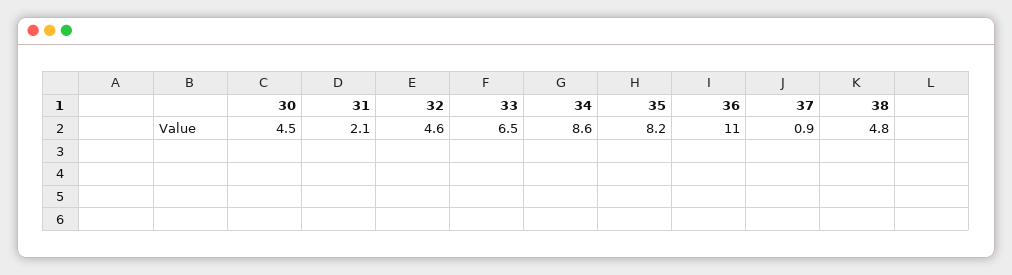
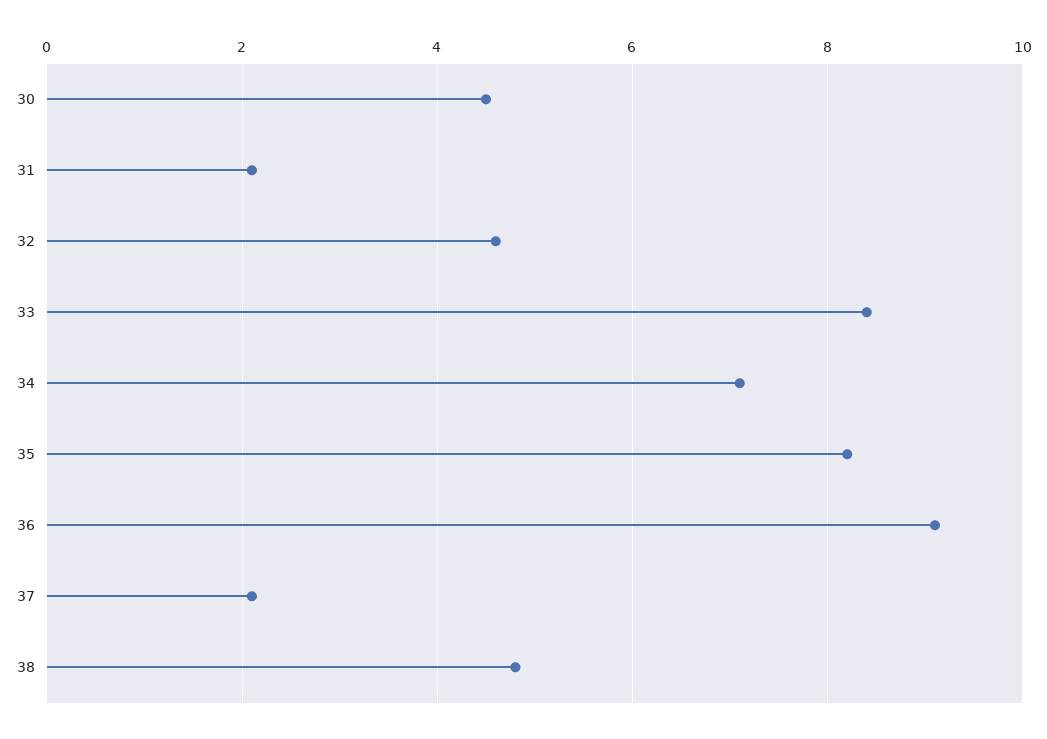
33: 6.5 -> 8.5
34: 8.6 -> 7
36: 11 -> 9
37: 0.9 -> 2

